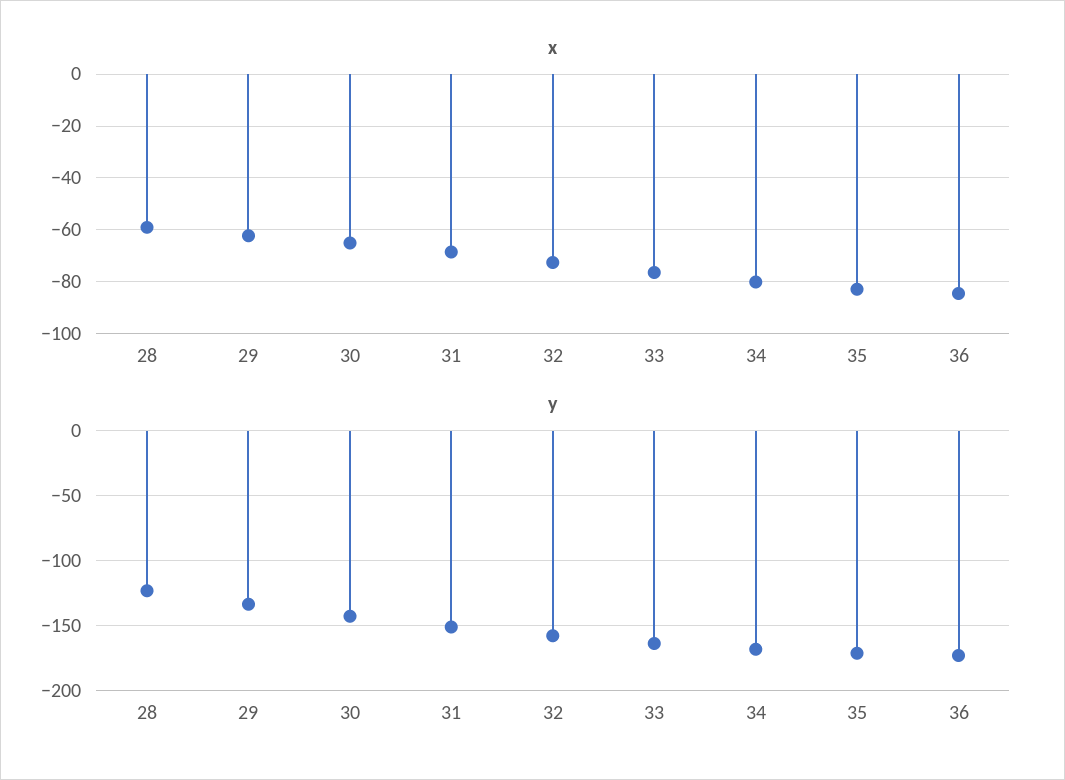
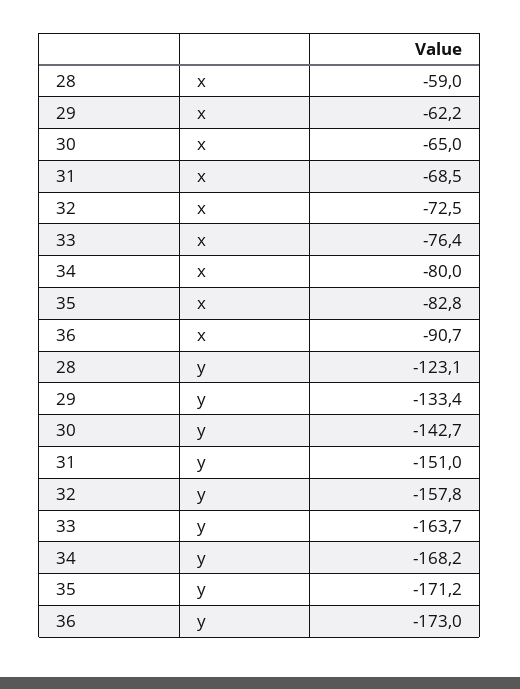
x, 36: -85 -> -90.7

